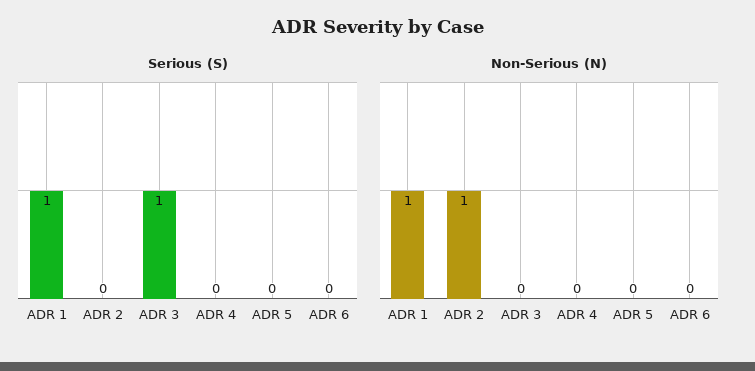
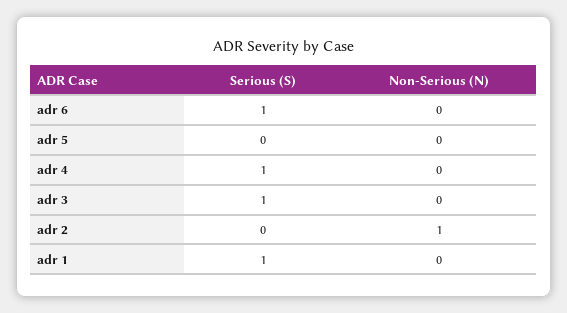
Serious (S), ADR 4: 0 -> 1
Serious (S), ADR 6: 0 -> 1
Non-Serious (N), ADR 1: 1 -> 0

